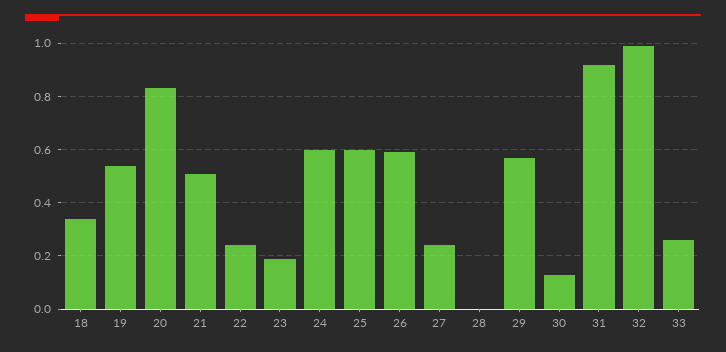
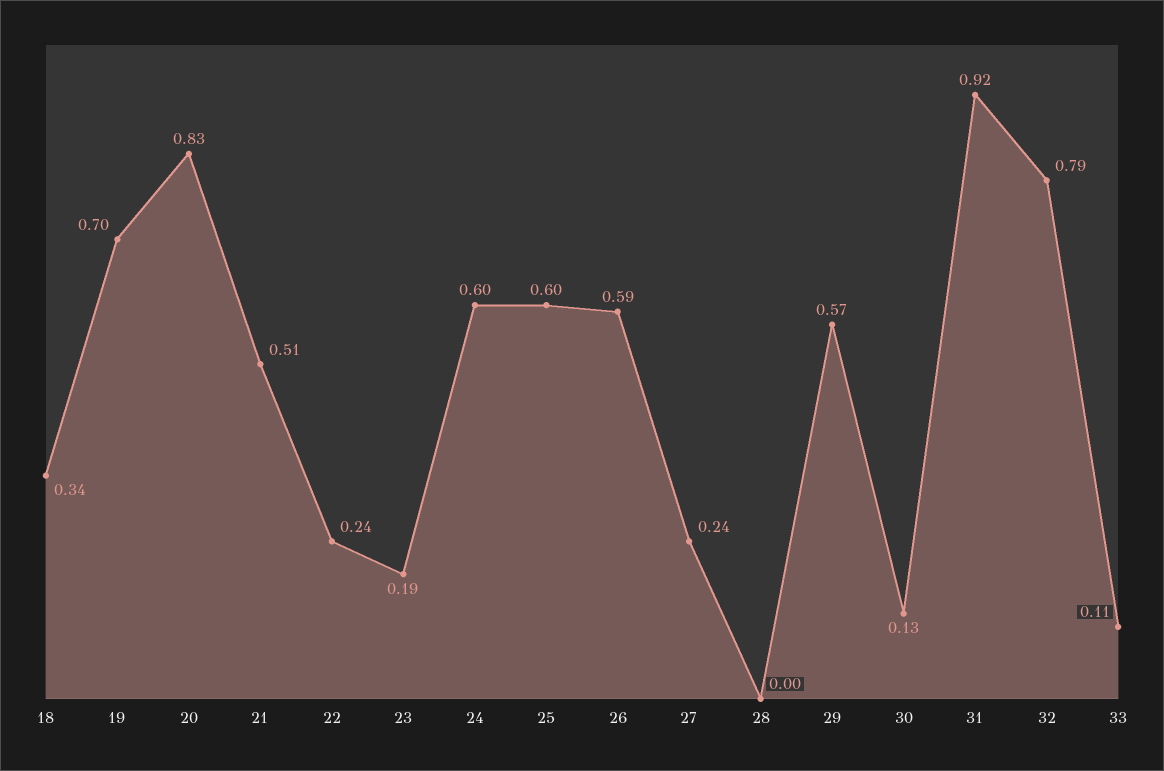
19: 0.55 -> 0.7
32: 1 -> 0.79
33: 0.25 -> 0.11

